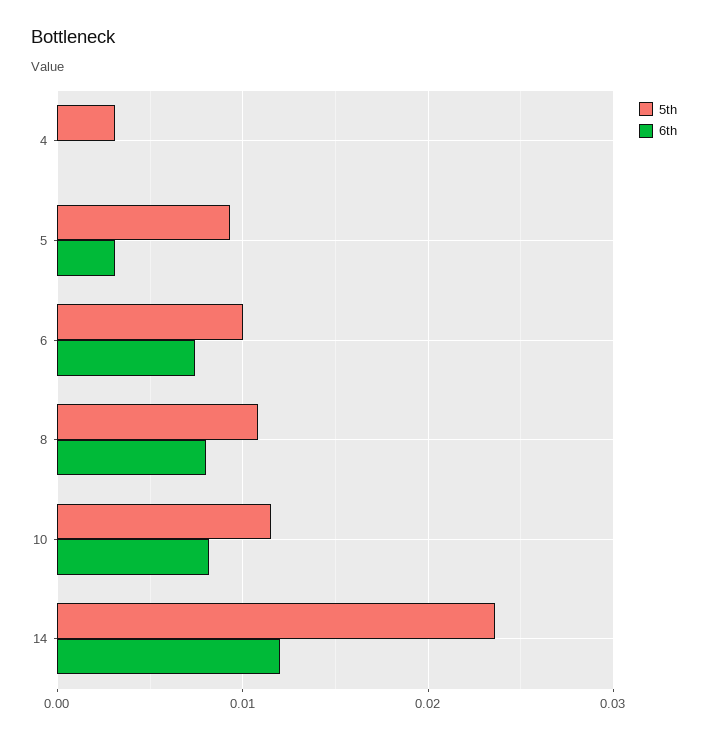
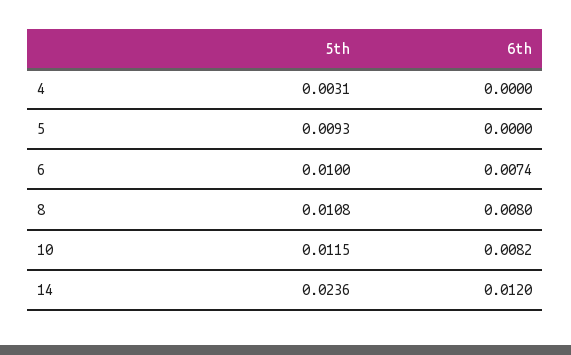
6th, 5: 0.003 -> 0

